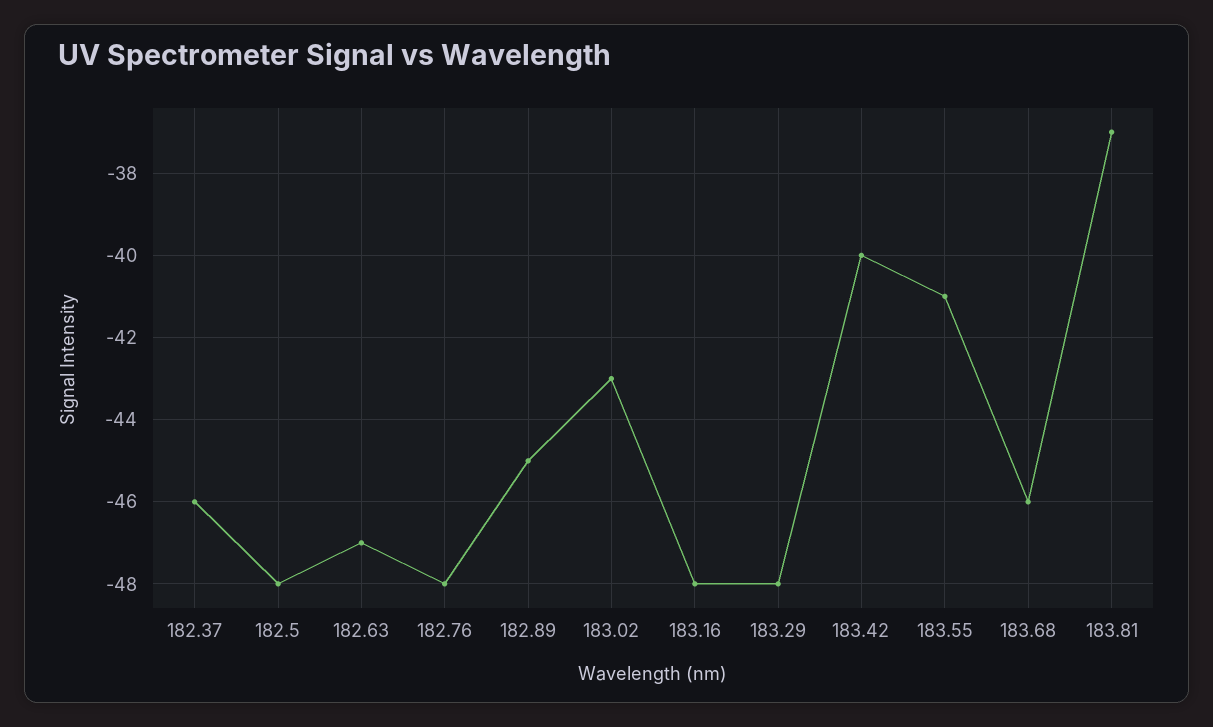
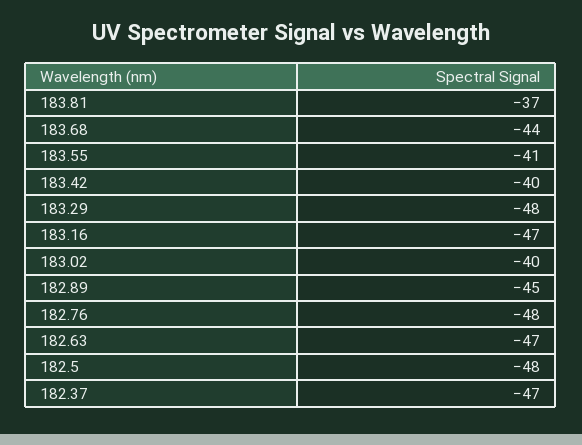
182.37: -46 -> -47
183.02: -43 -> -40
183.16: -48 -> -47
183.68: -46 -> -44

